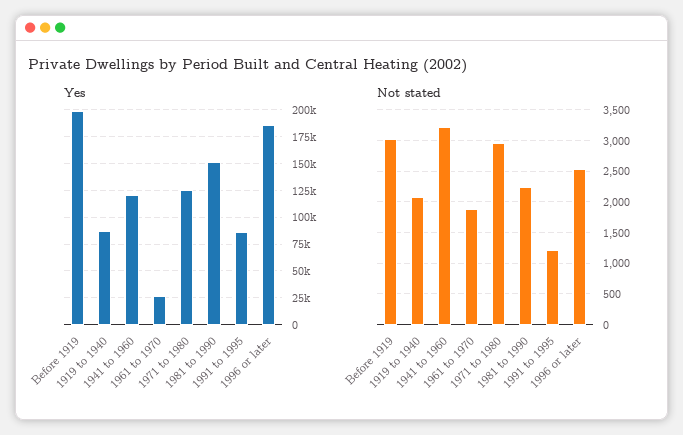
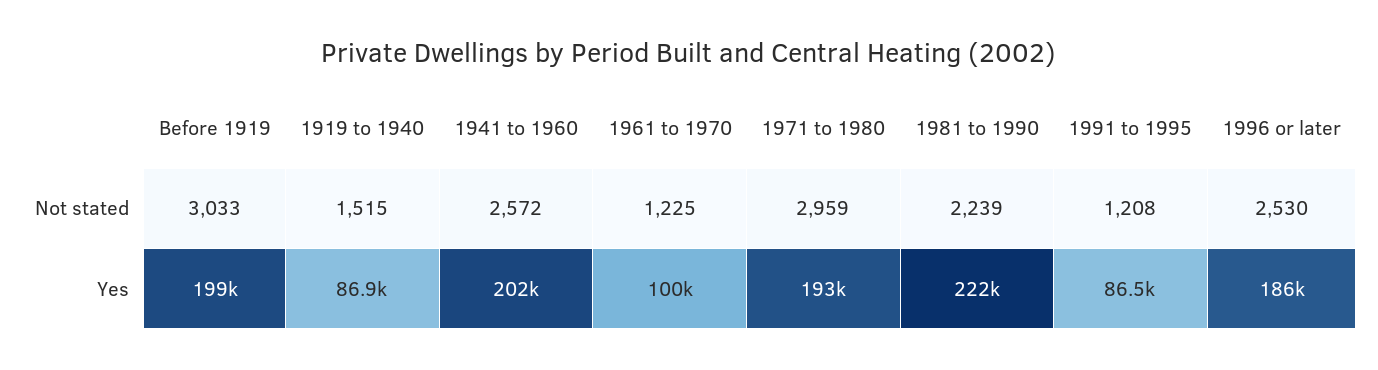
Yes, 1941 to 1960: 125000 -> 202000
Yes, 1961 to 1970: 25000 -> 100000
Yes, 1971 to 1980: 125000 -> 193000
Yes, 1981 to 1990: 150000 -> 222000
Not stated, 1919 to 1940: 2100 -> 1515
Not stated, 1941 to 1960: 3200 -> 2572
Not stated, 1961 to 1970: 1900 -> 1225

